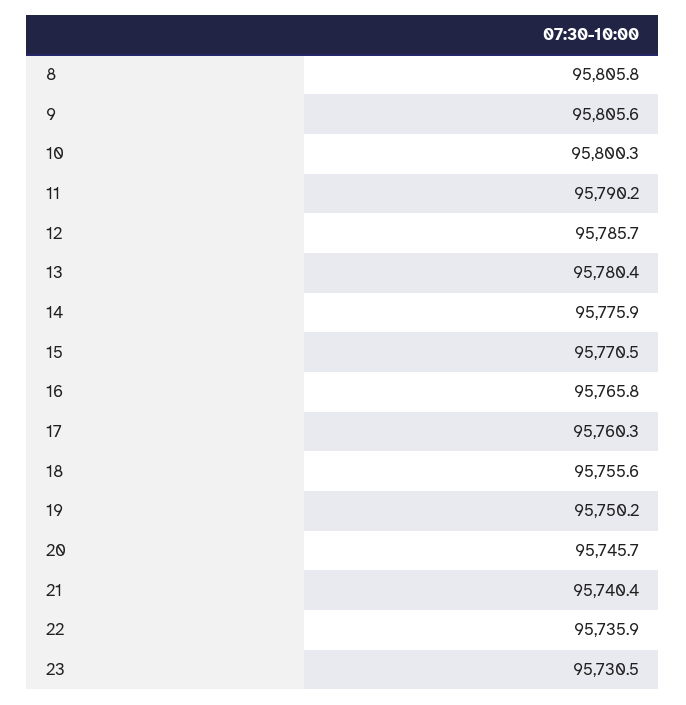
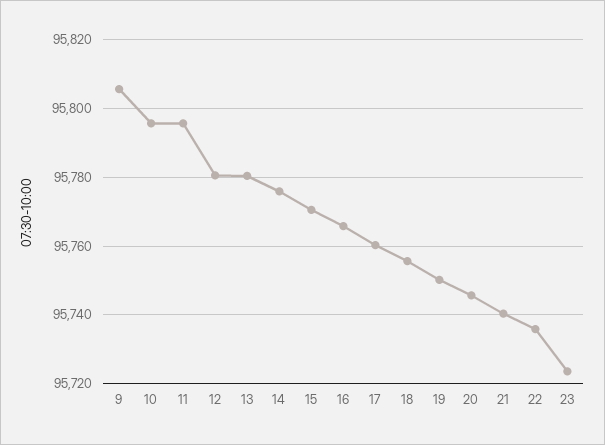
8: 95805.8 -> none
10: 95800.3 -> 95796
11: 95790.2 -> 95796
12: 95785.7 -> 95780
23: 95730.5 -> 95724

